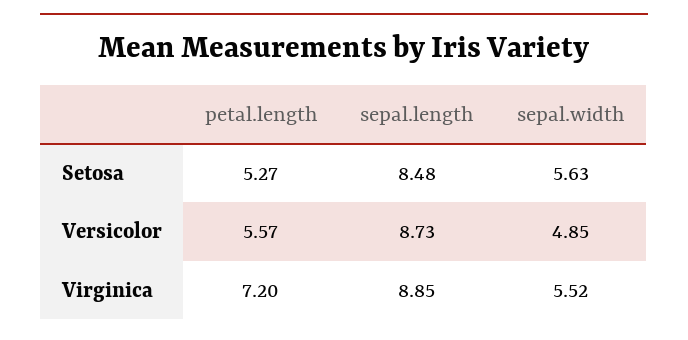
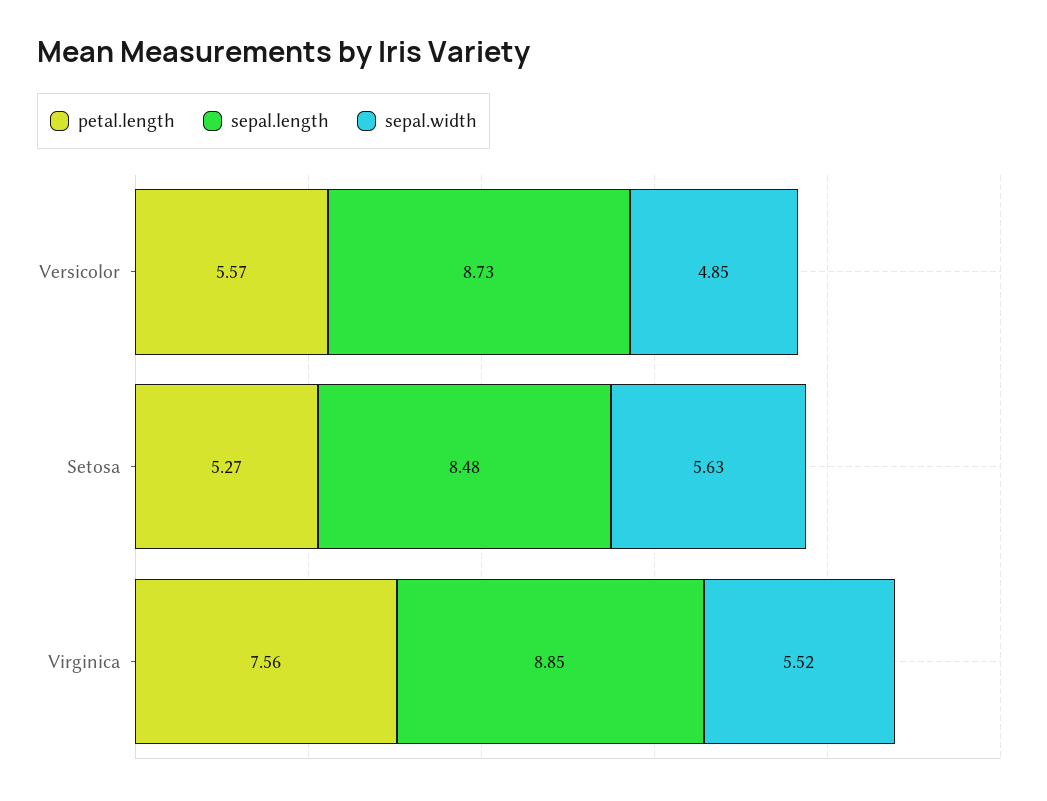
petal.length, Virginica: 7.2 -> 7.56

